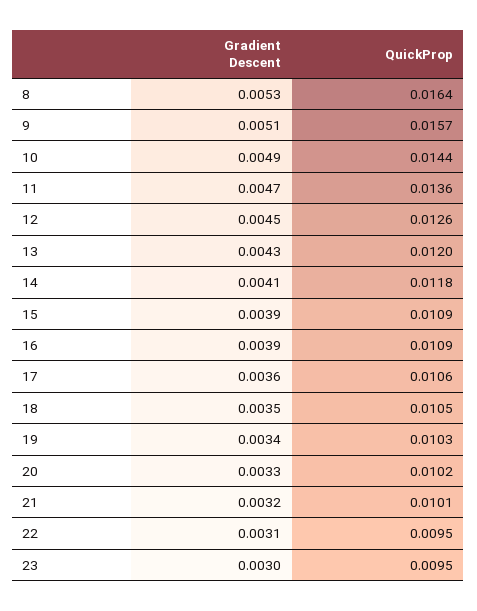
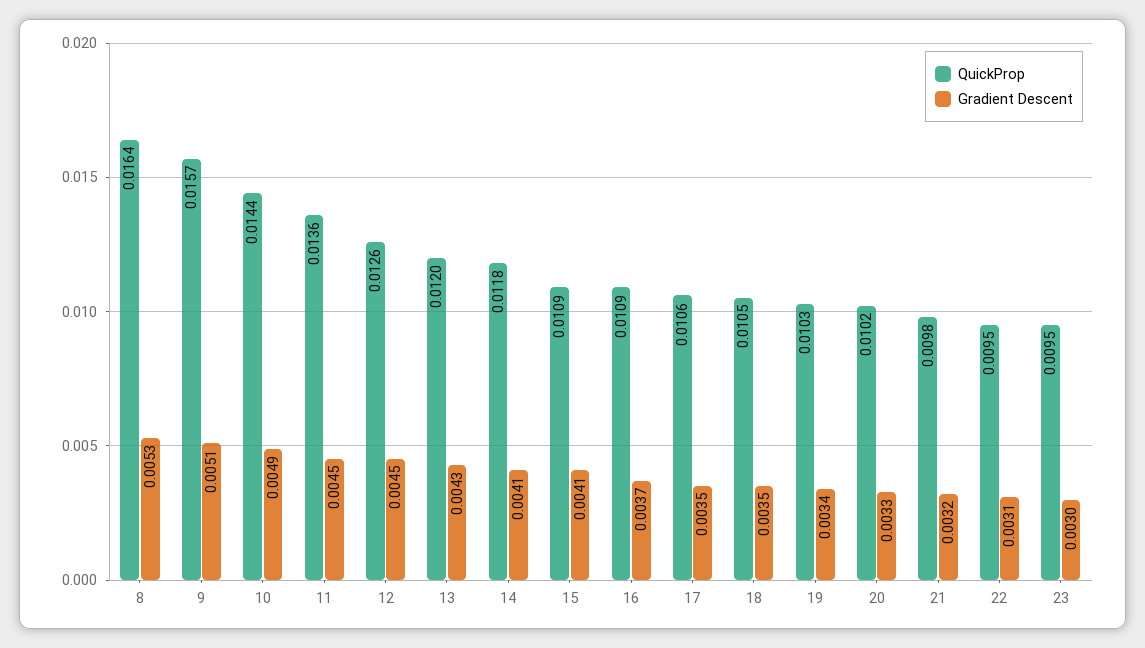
Gradient Descent, 11: 0.0047 -> 0.0045
Gradient Descent, 15: 0.0039 -> 0.0041
Gradient Descent, 16: 0.0039 -> 0.0037
Gradient Descent, 17: 0.0036 -> 0.0035
QuickProp, 21: 0.0101 -> 0.0098

